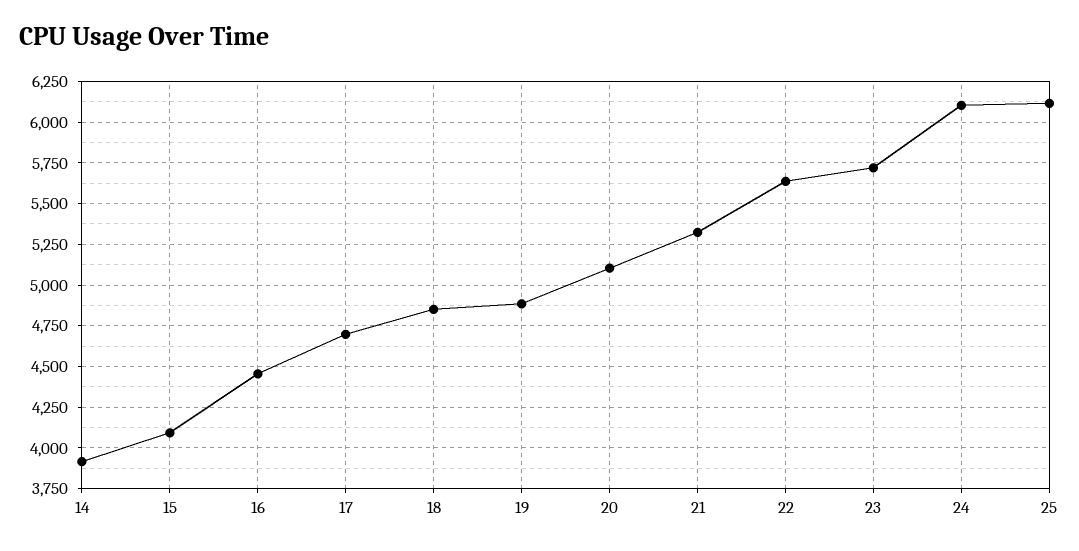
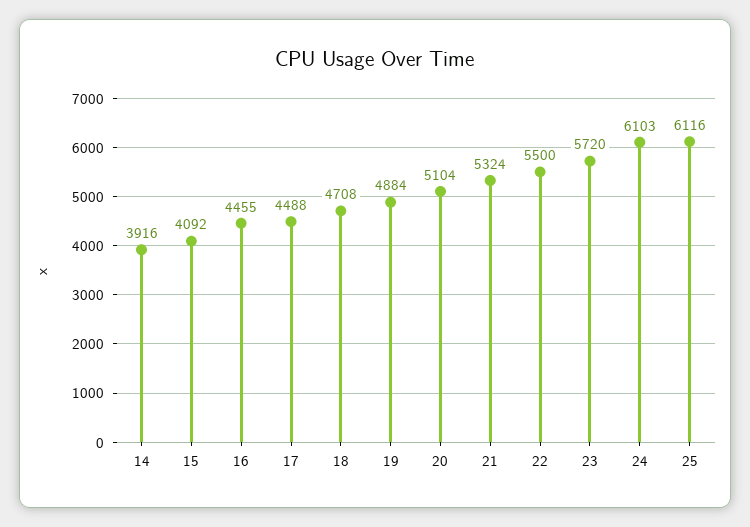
17: 4700 -> 4488
18: 4850 -> 4708
22: 5650 -> 5500

